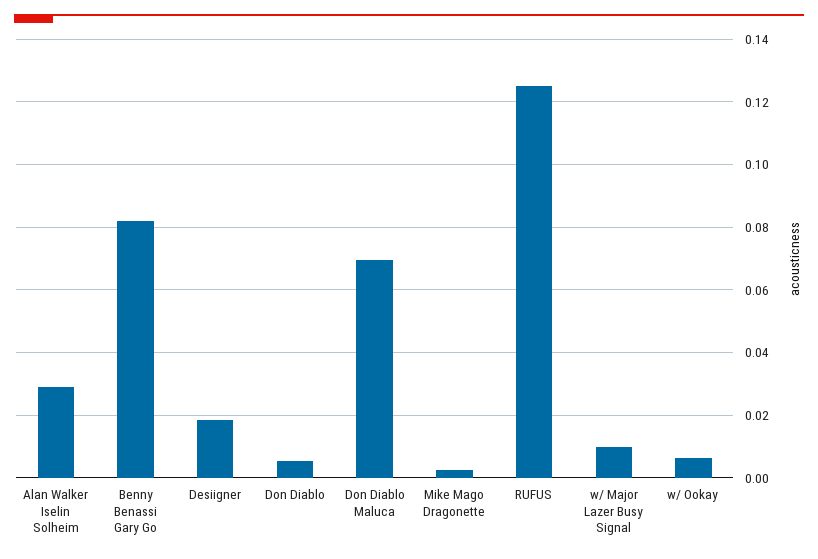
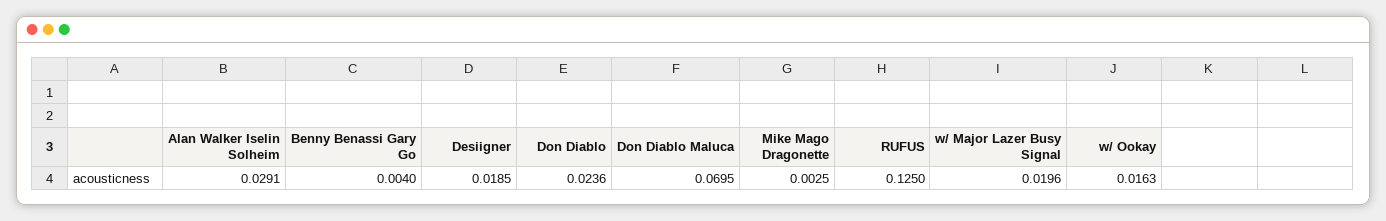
Benny Benassi Gary Go: 0.082 -> 0.004
Don Diablo: 0.006 -> 0.0236
w/ Major Lazer Busy Signal: 0.01 -> 0.0196
w/ Ookay: 0.006 -> 0.0163

